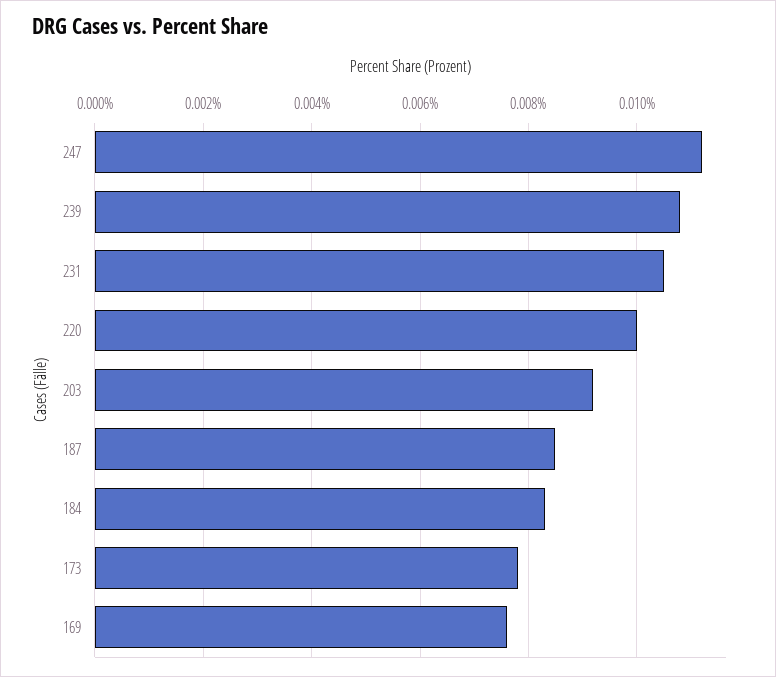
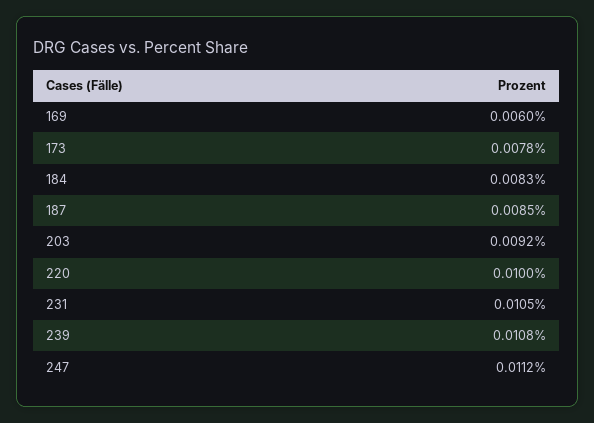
169: 0.0075 -> 0.006

